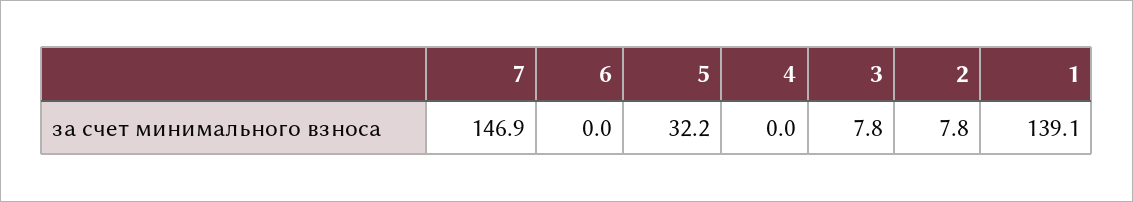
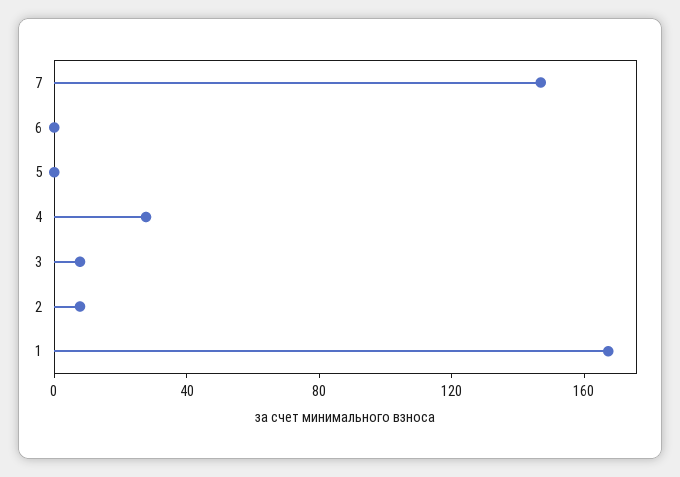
5: 32.2 -> 0
4: 0 -> 30
1: 139.1 -> 170

